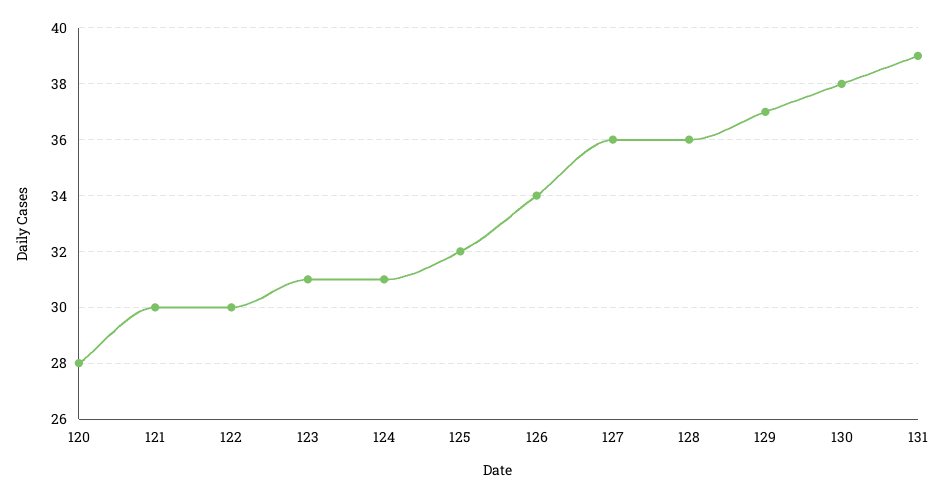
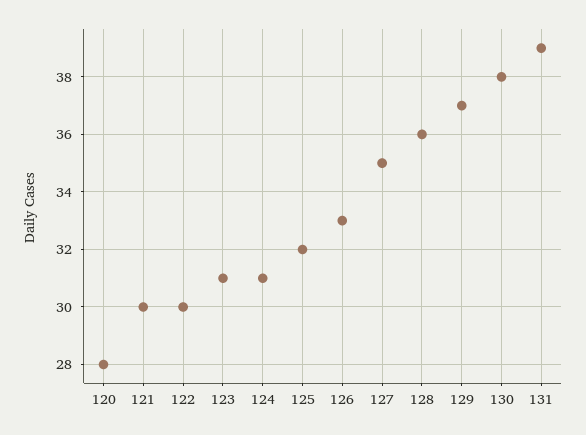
126: 34 -> 33
127: 36 -> 35

